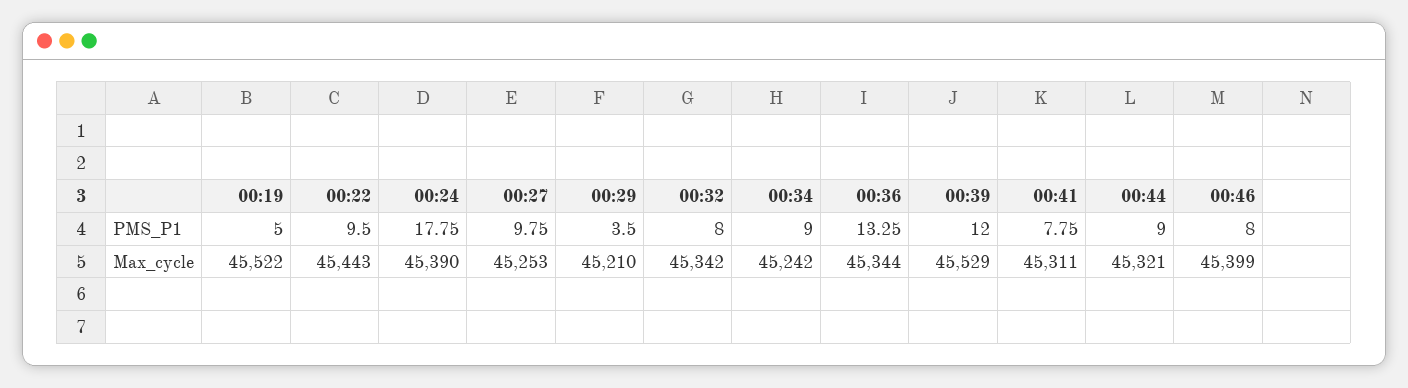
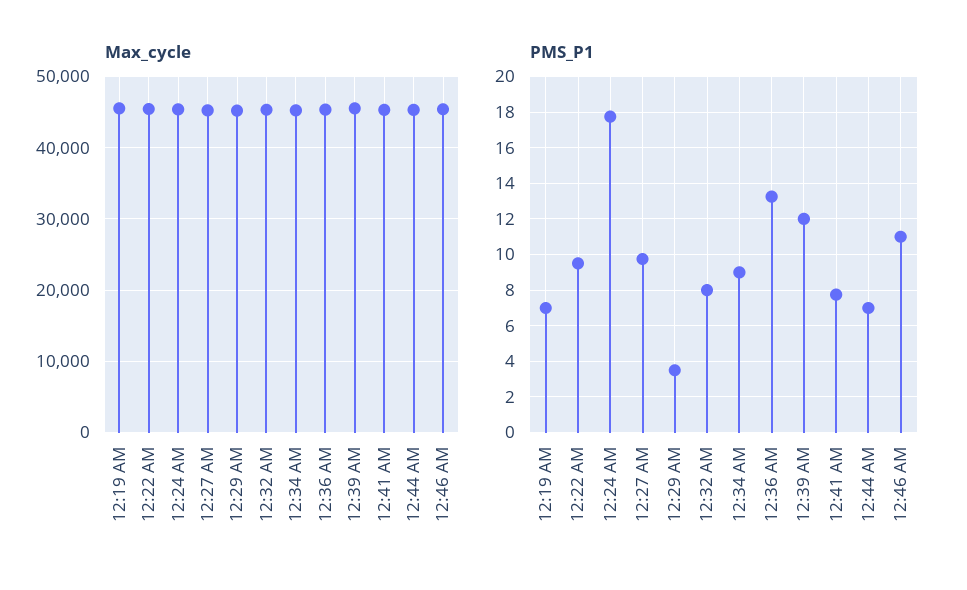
PMS_P1, 00:19: 5 -> 7
PMS_P1, 00:44: 9 -> 7
PMS_P1, 00:46: 8 -> 11

